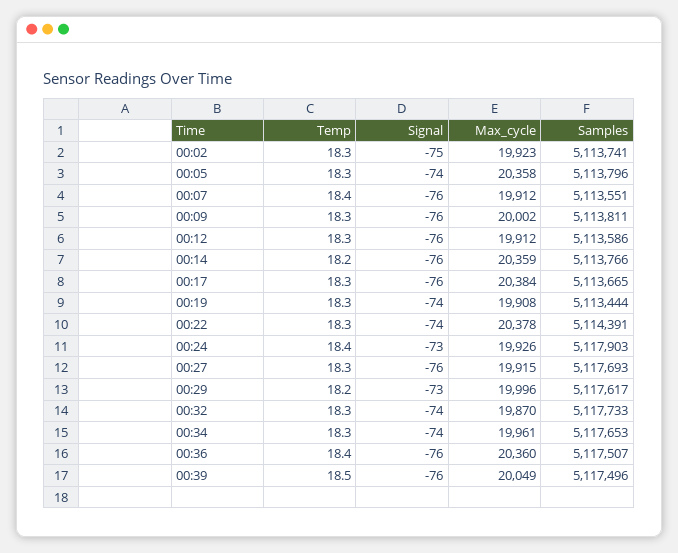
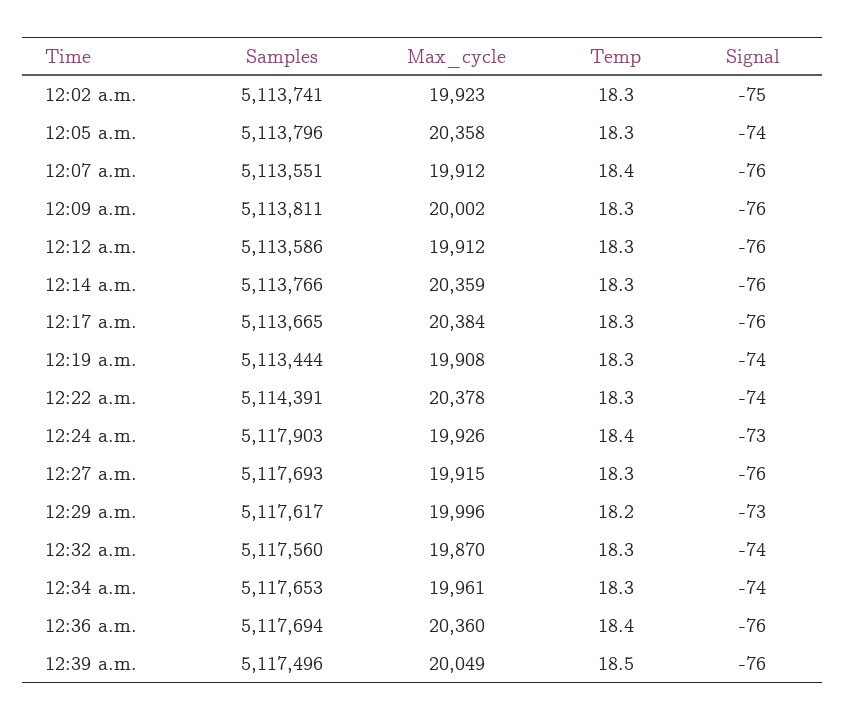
Temp, 00:14: 18.2 -> 18.3
Samples, 00:32: 5117733 -> 5117560
Samples, 00:36: 5117507 -> 5117694

